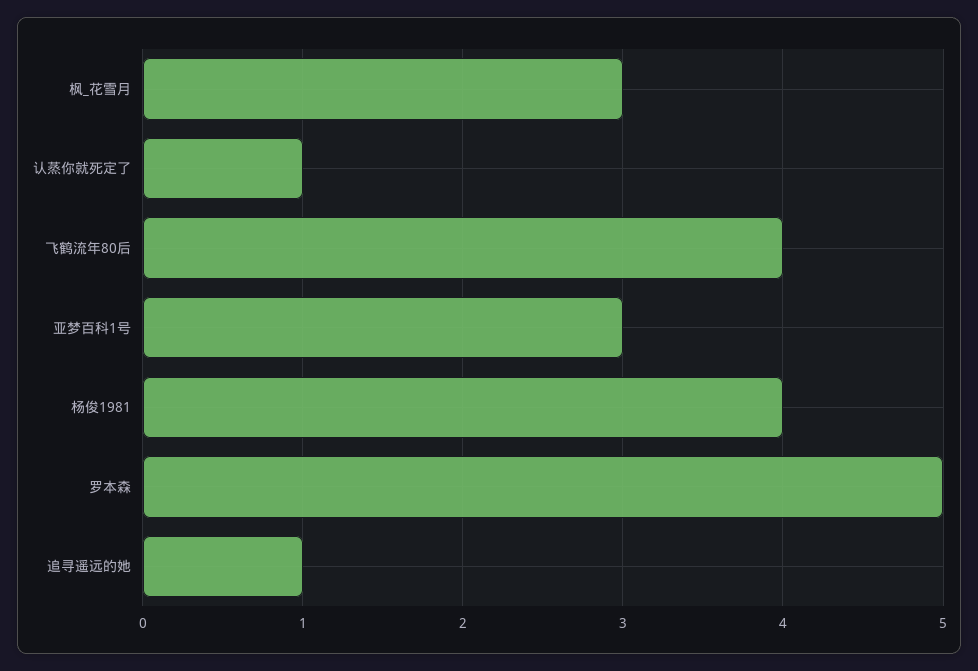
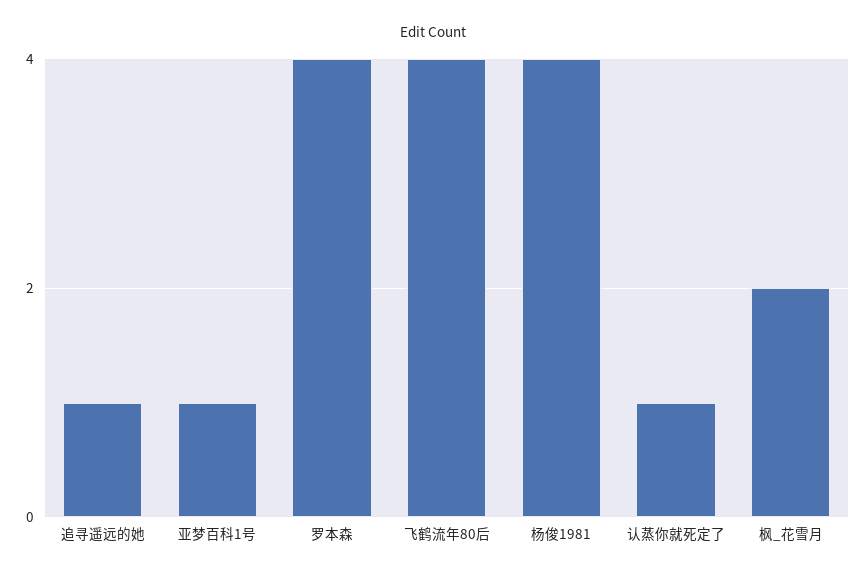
枫_花雪月: 3 -> 2
亚梦百科1号: 3 -> 1
罗本森: 5 -> 4

